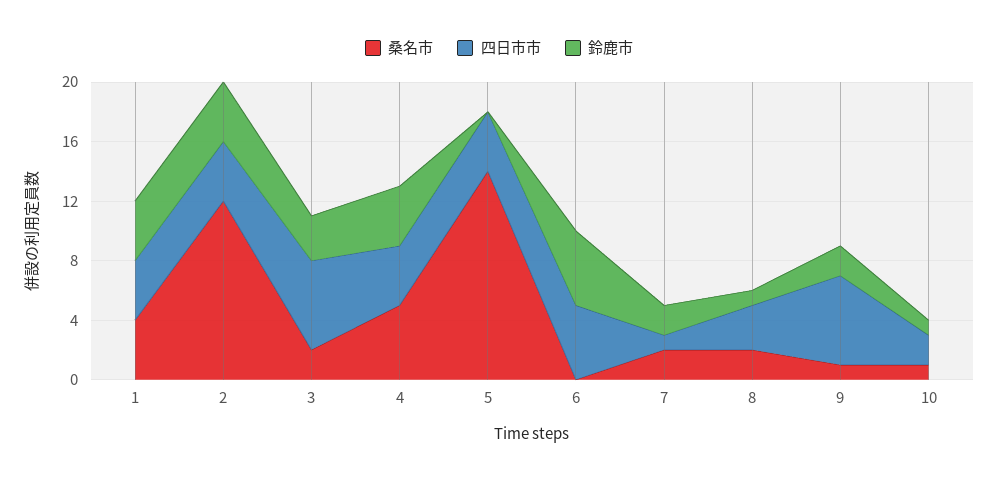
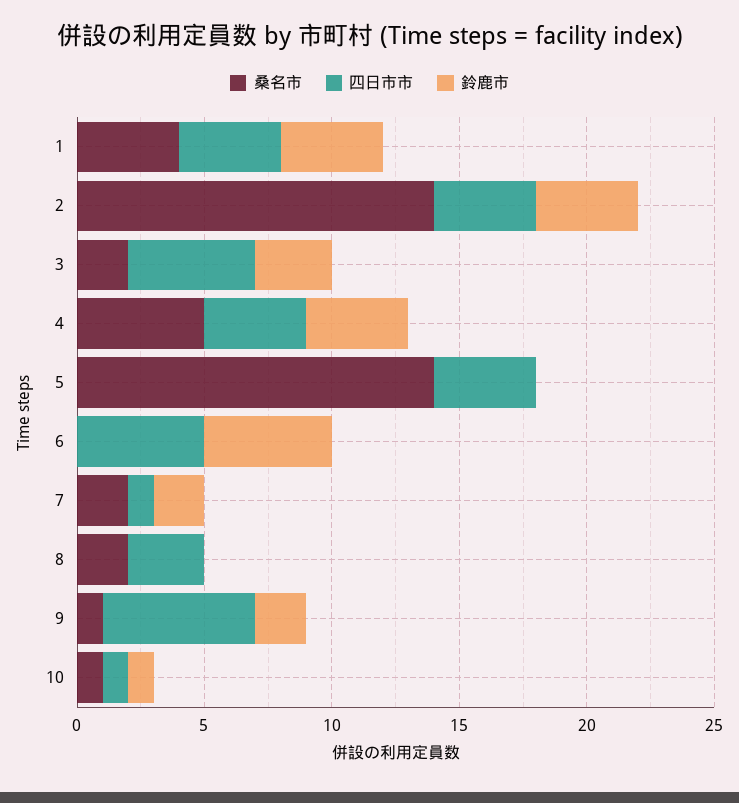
桑名市, 2: 12 -> 14
四日市市, 3: 6 -> 5
鈴鹿市, 8: 1 -> 0
四日市市, 10: 2 -> 1

